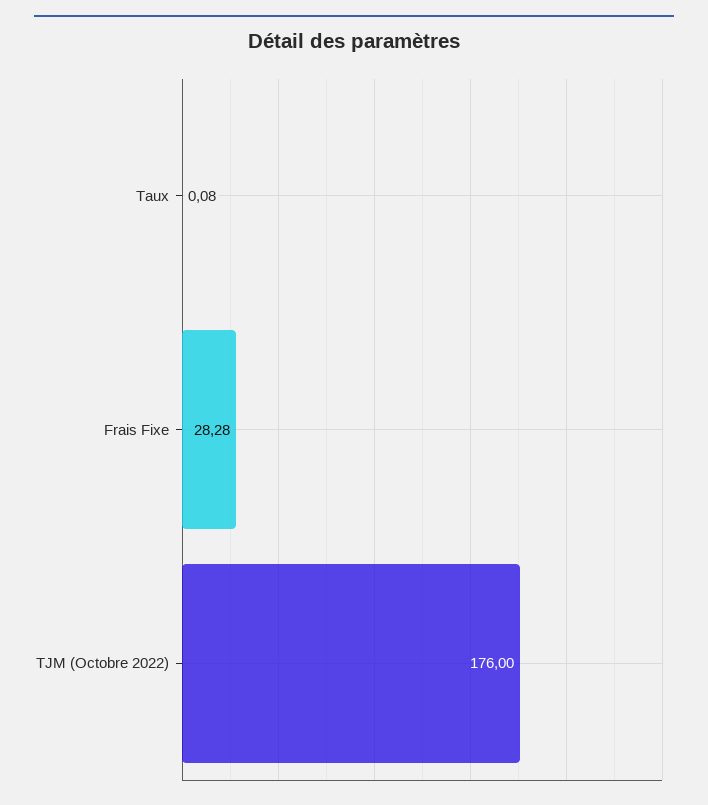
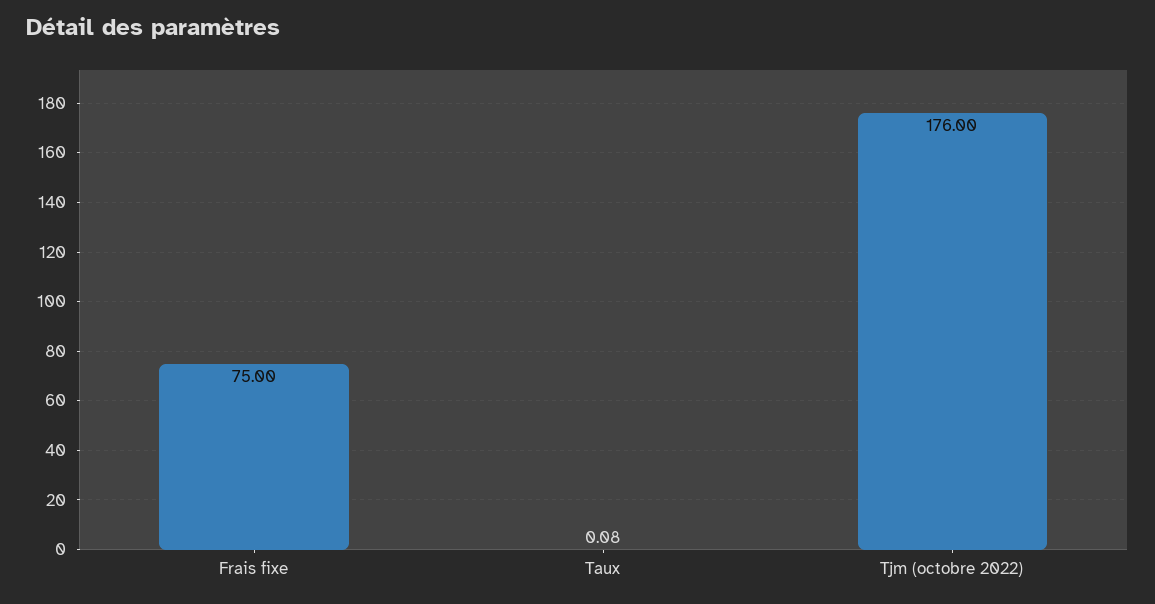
Frais Fixe: 28.28 -> 75

